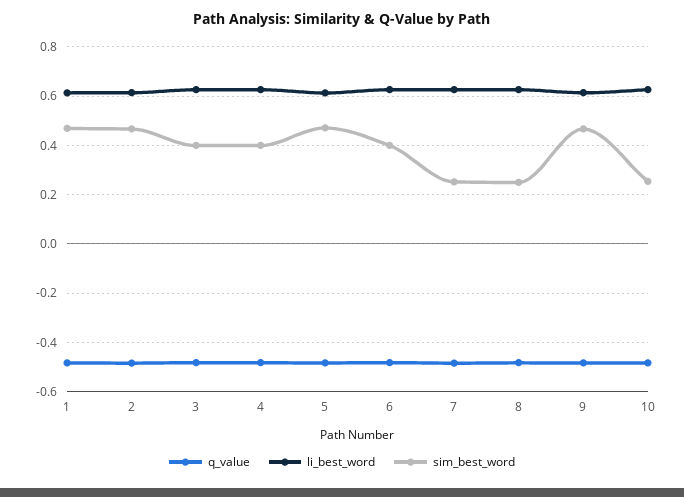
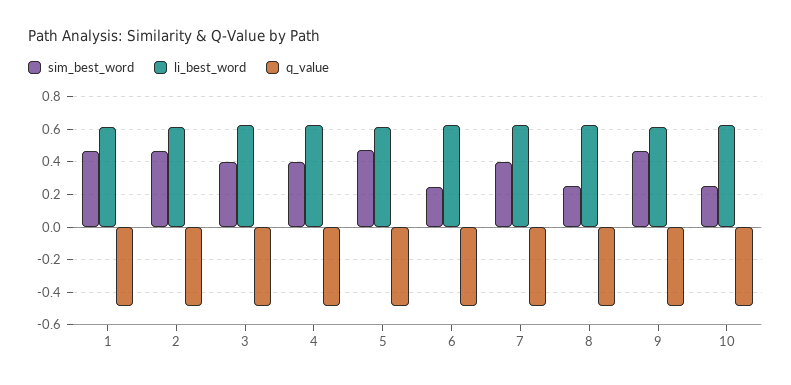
sim_best_word, 6: 0.4 -> 0.25
sim_best_word, 7: 0.25 -> 0.4

